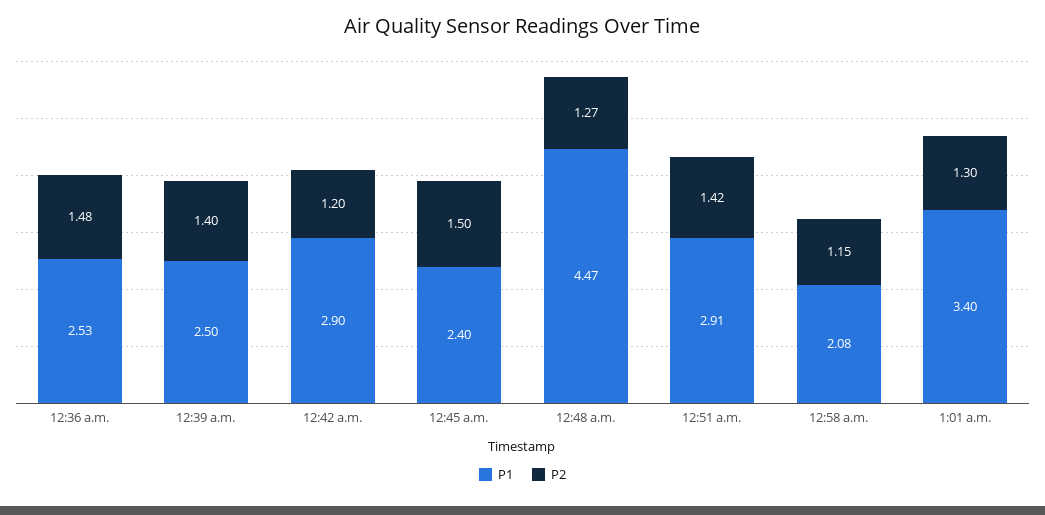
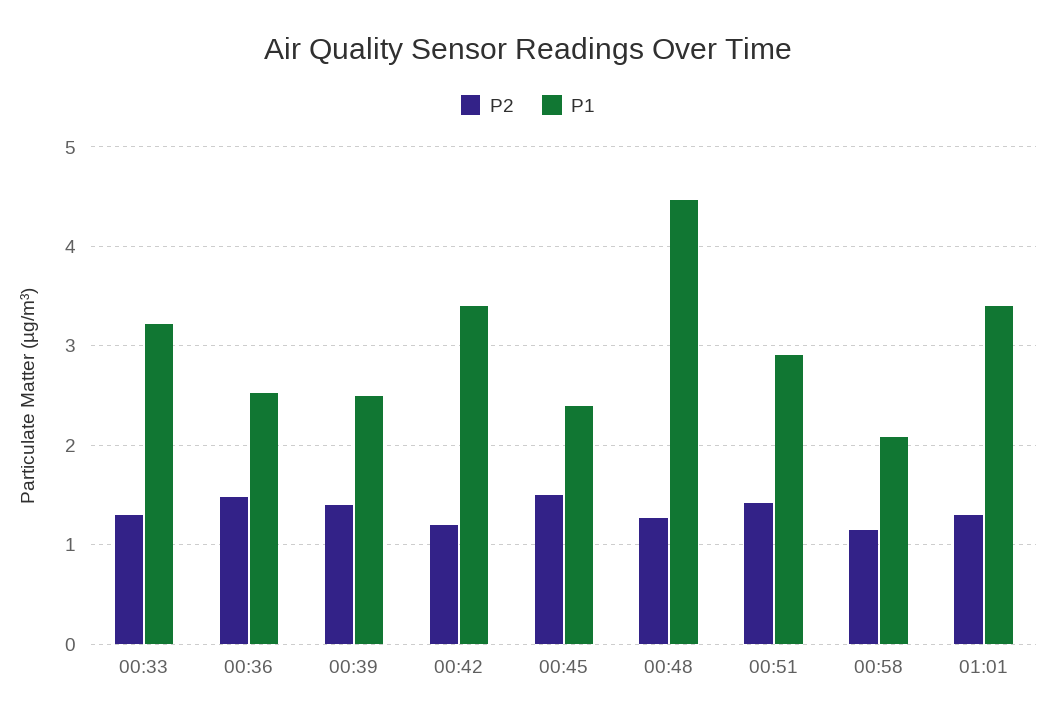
P1, 12:42 a.m.: 2.9 -> 3.4
P2, 00:33: none -> 1.3
P1, 00:33: none -> 3.2

